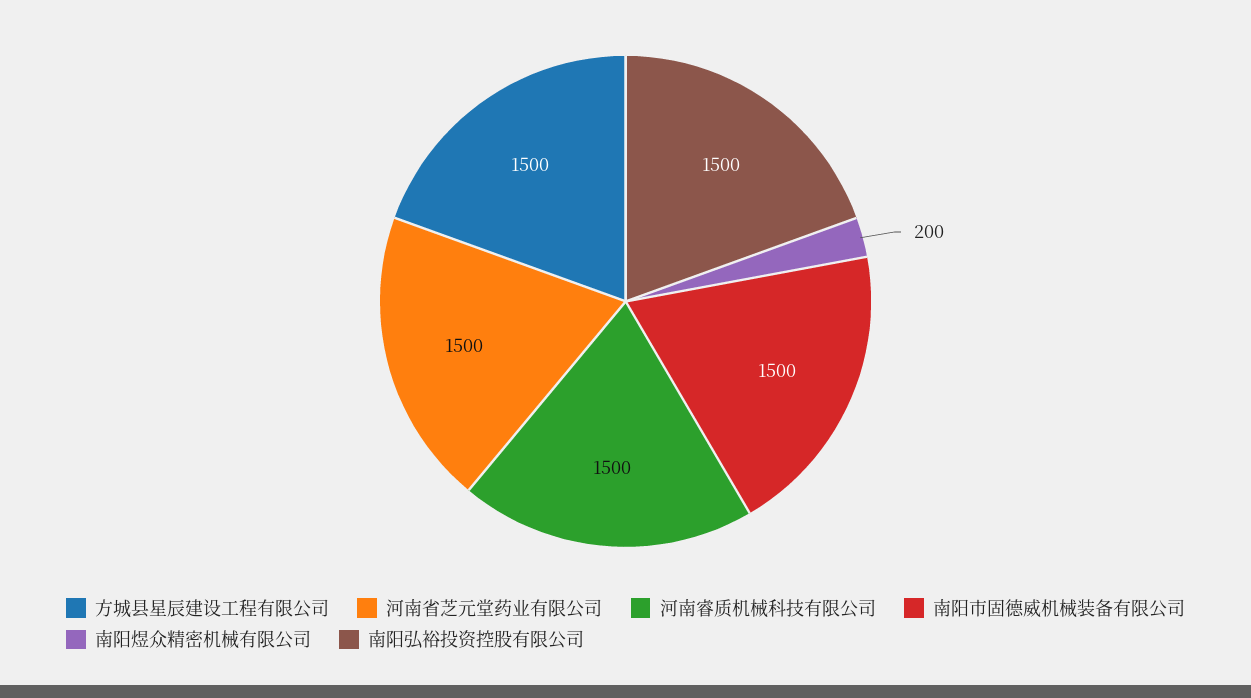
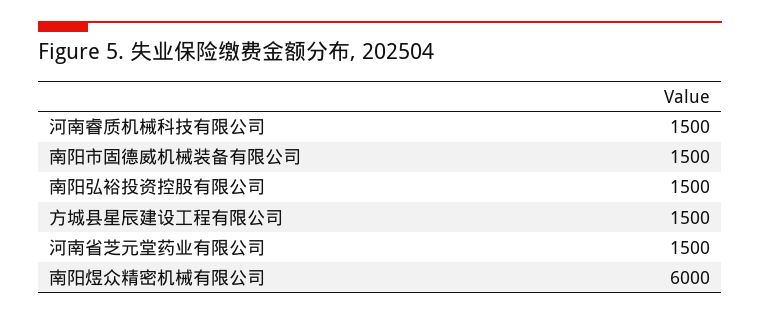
南阳煜众精密机械有限公司: 200 -> 6000

